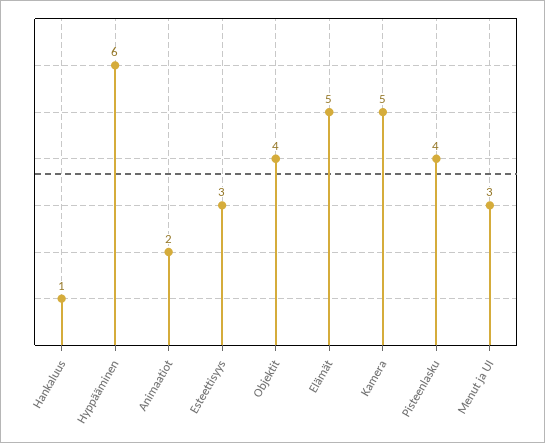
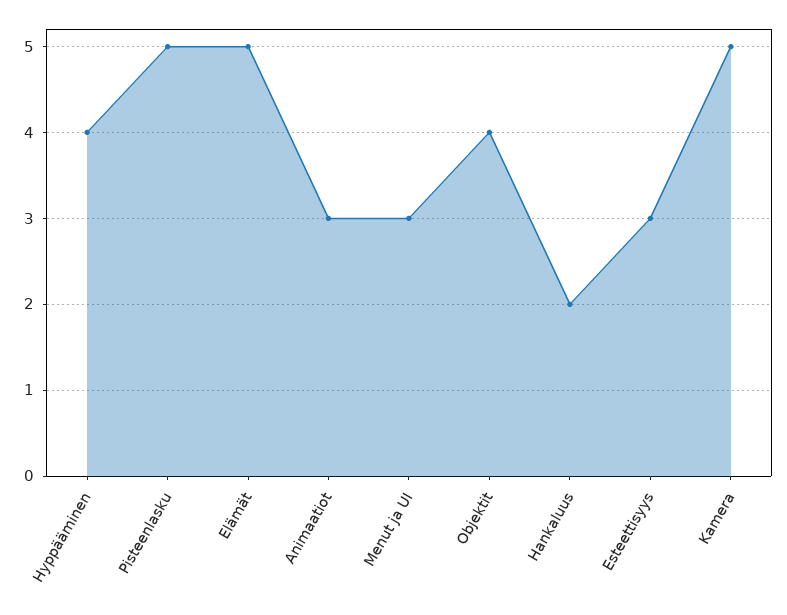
Hankaluus: 1 -> 2
Hyppääminen: 6 -> 4
Animaatiot: 2 -> 3
Pisteenlasku: 4 -> 5

